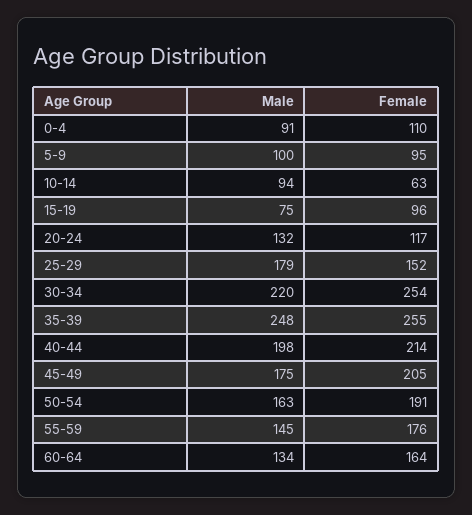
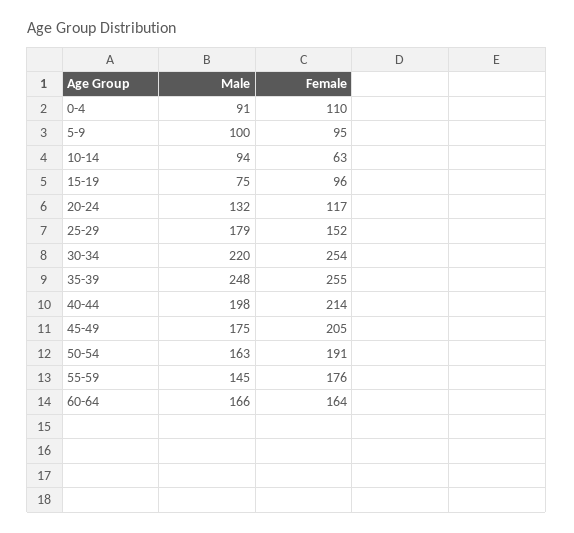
Male, 60-64: 134 -> 166

